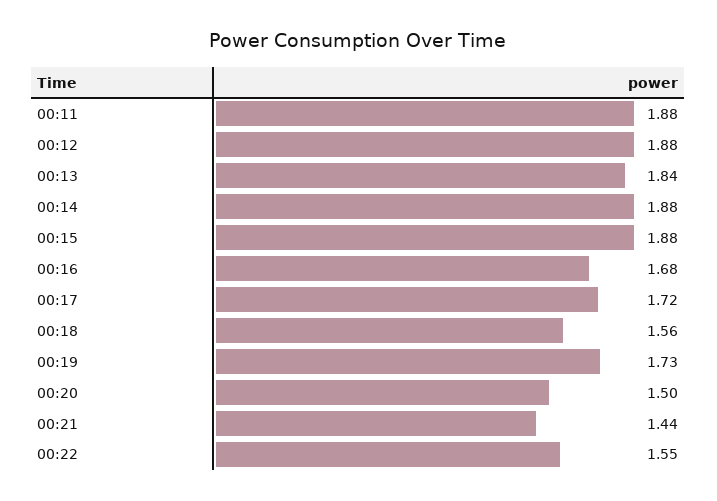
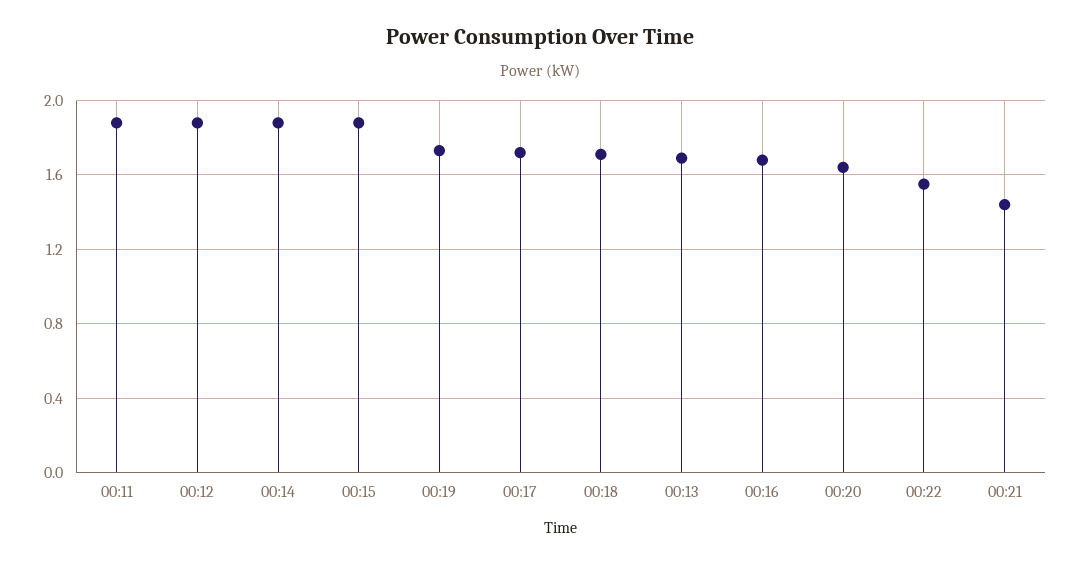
00:13: 1.84 -> 1.7
00:18: 1.56 -> 1.7
00:20: 1.5 -> 1.65

